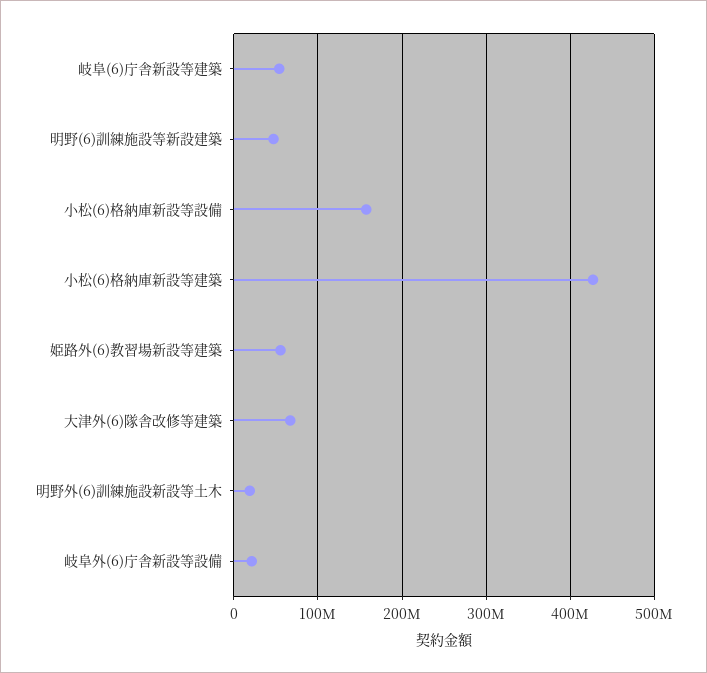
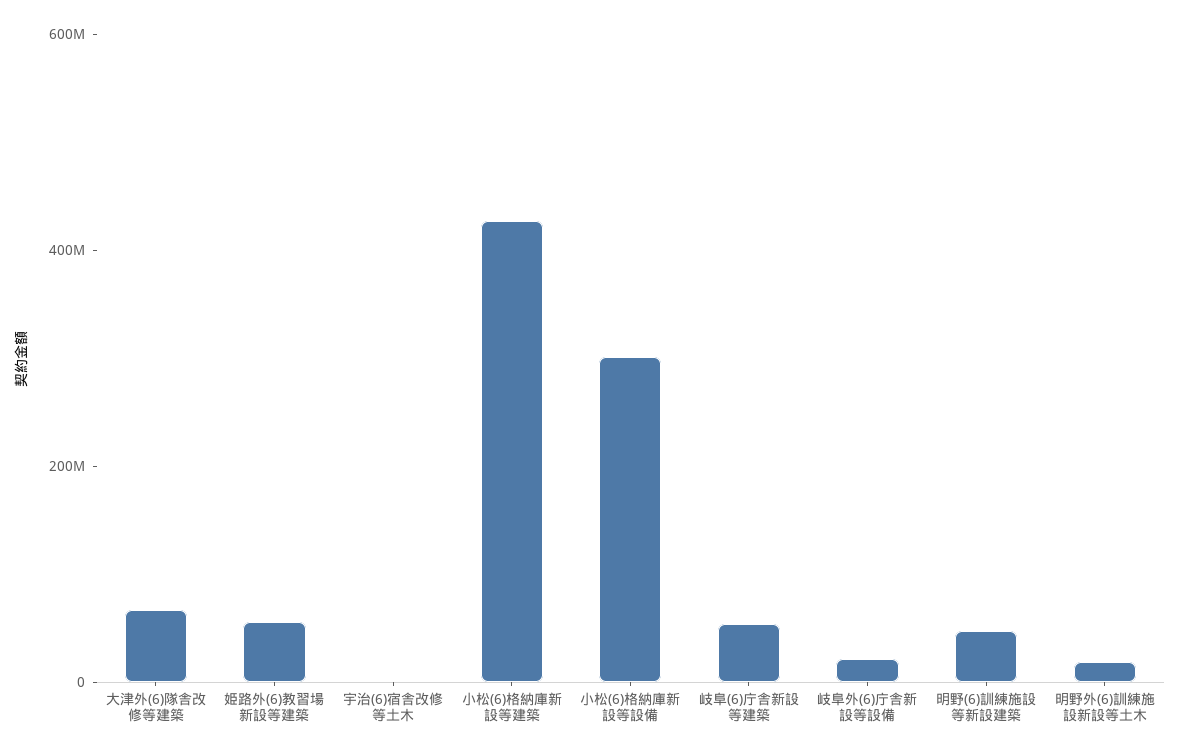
小松(6)格納庫新設等設備: 160000000 -> 300000000
宇治(6)宿舎改修等土木: none -> 0

